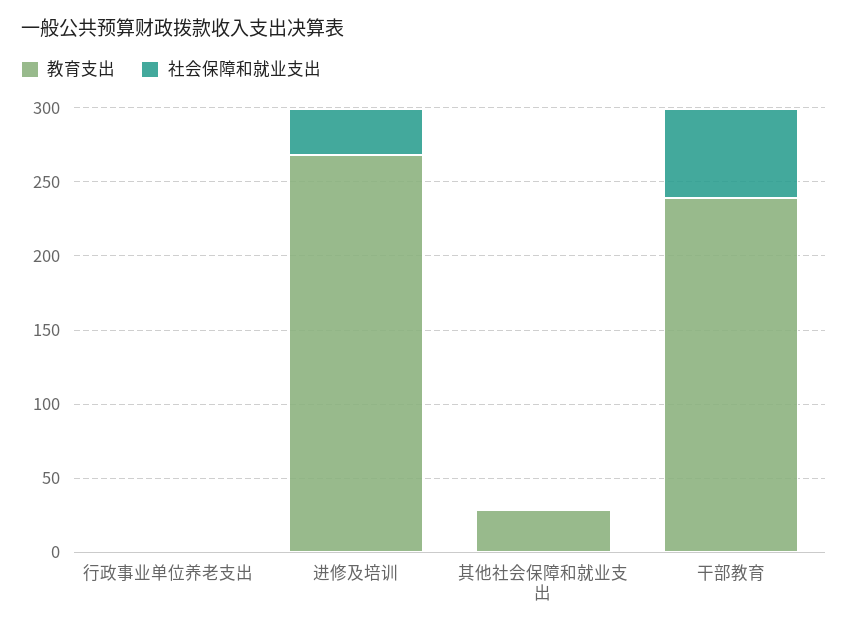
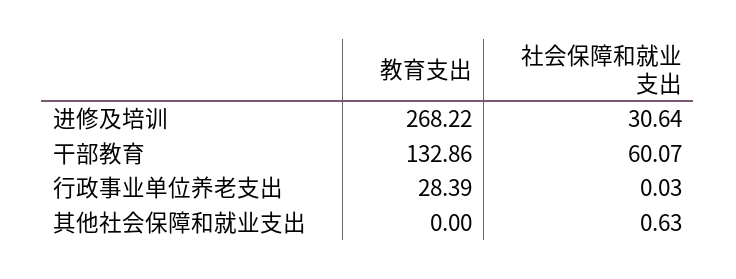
教育支出, 行政事业单位养老支出: 0 -> 28.39
教育支出, 其他社会保障和就业支出: 30 -> 0
教育支出, 干部教育: 240 -> 132.86

